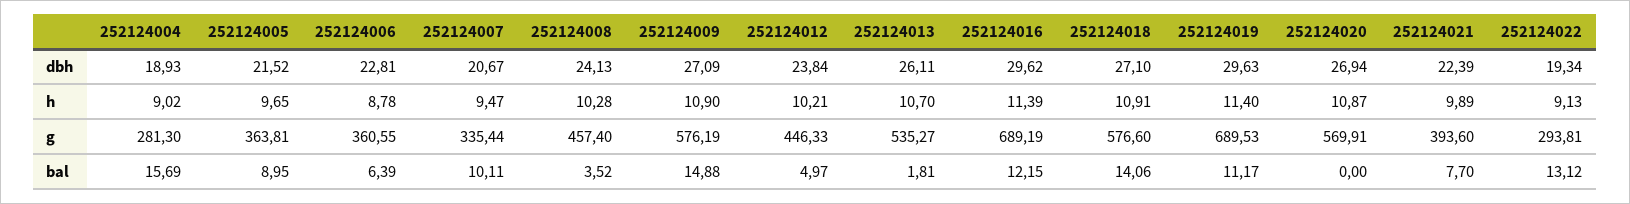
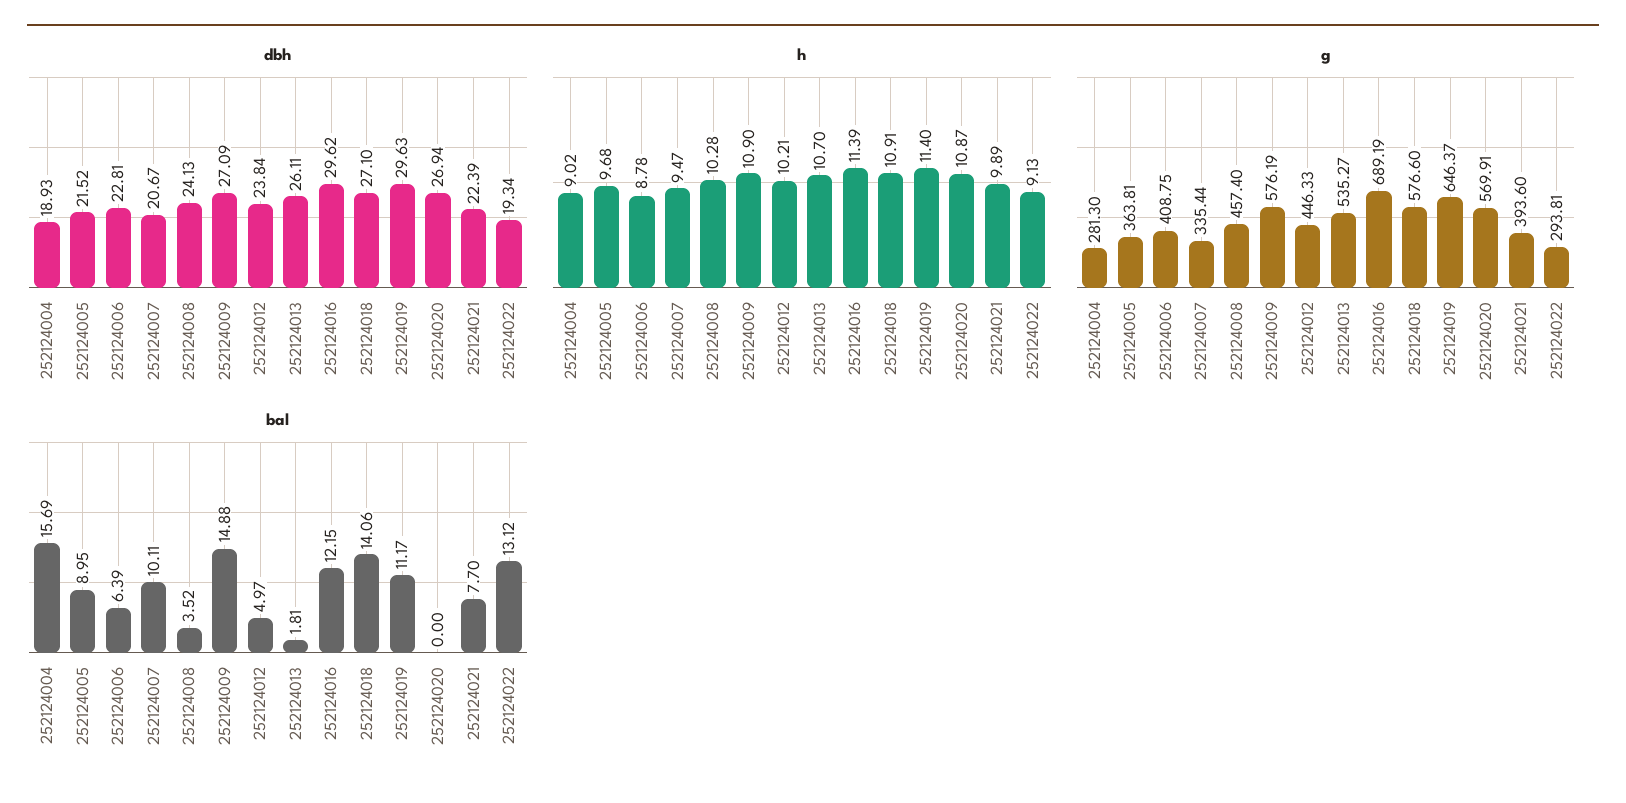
h, 252124005: 9.65 -> 9.68
g, 252124006: 360.55 -> 408.75
g, 252124019: 689.53 -> 646.37

